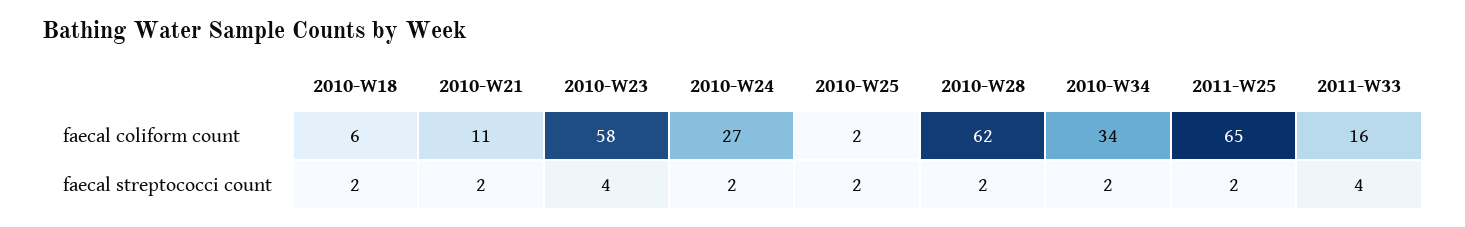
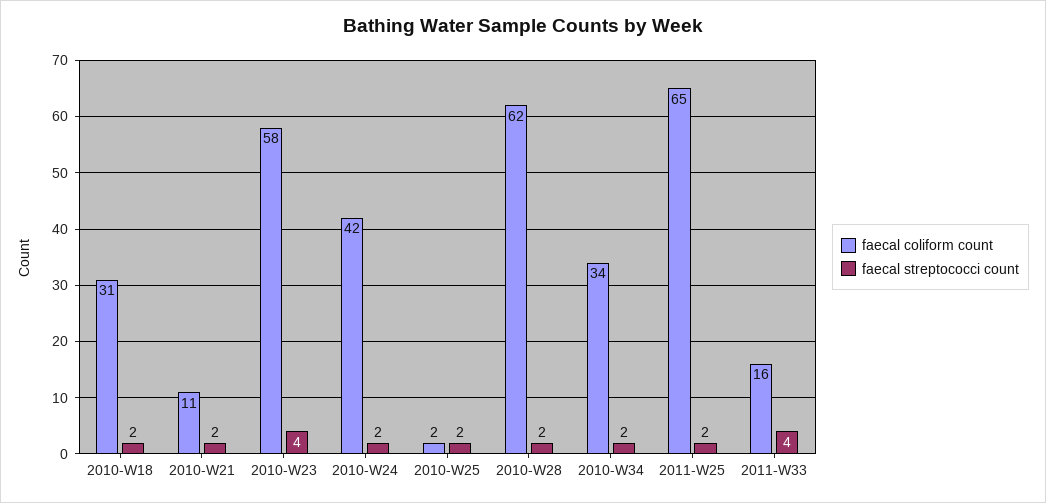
faecal coliform count, 2010-W18: 6 -> 31
faecal coliform count, 2010-W24: 27 -> 42

